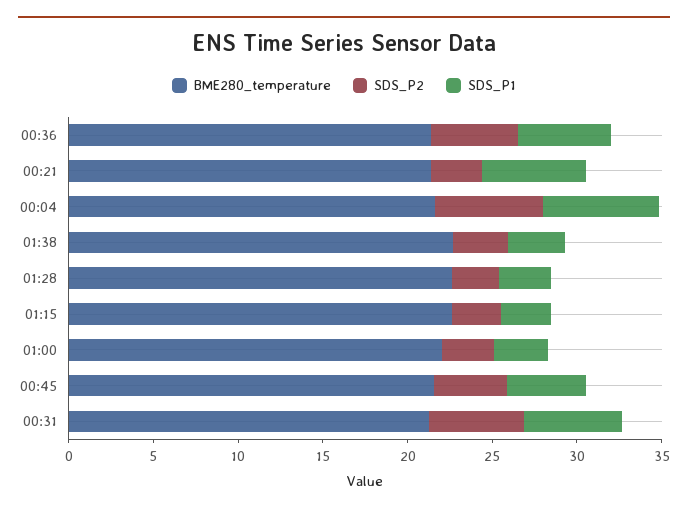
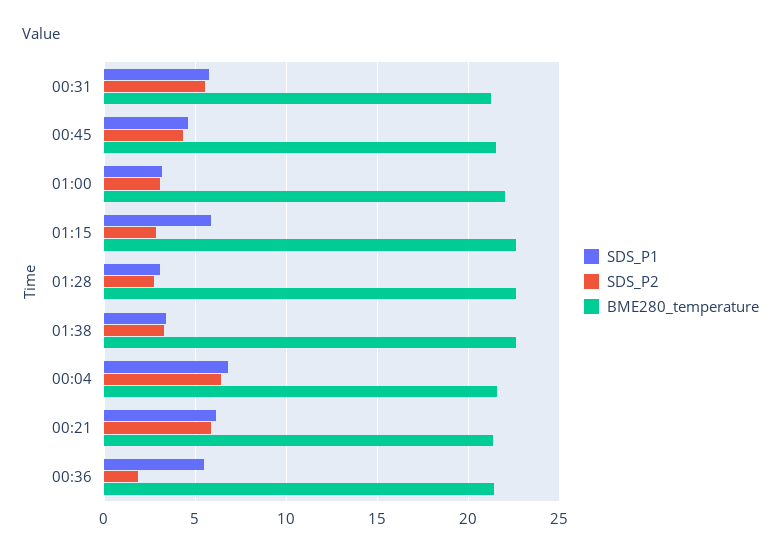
SDS_P2, 00:36: 5 -> 2
SDS_P2, 00:21: 3 -> 6
SDS_P1, 01:15: 3 -> 6

